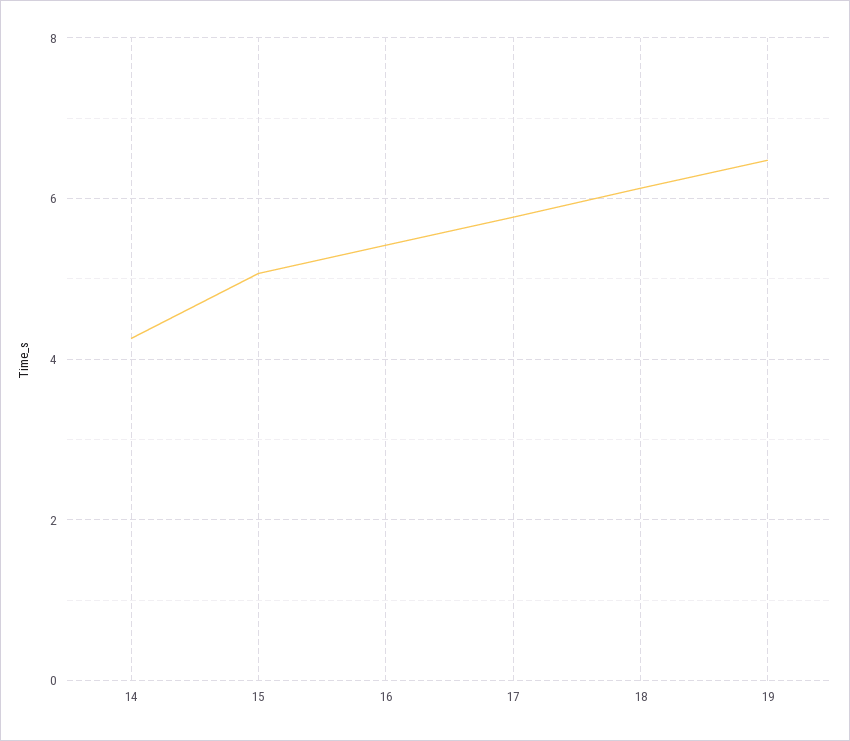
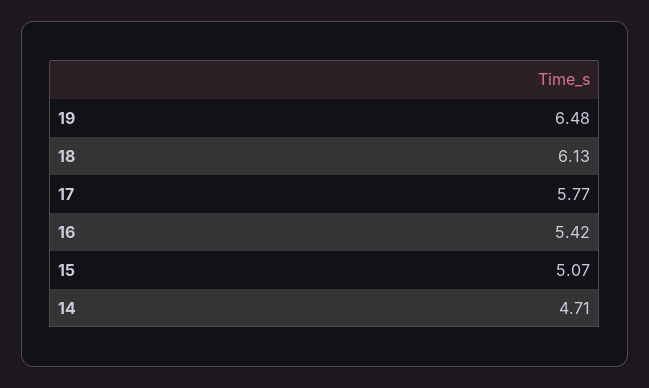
14: 4.2 -> 4.71

